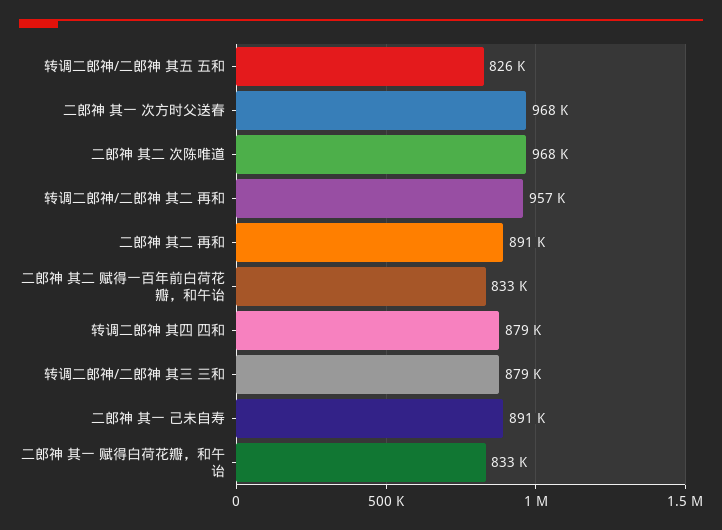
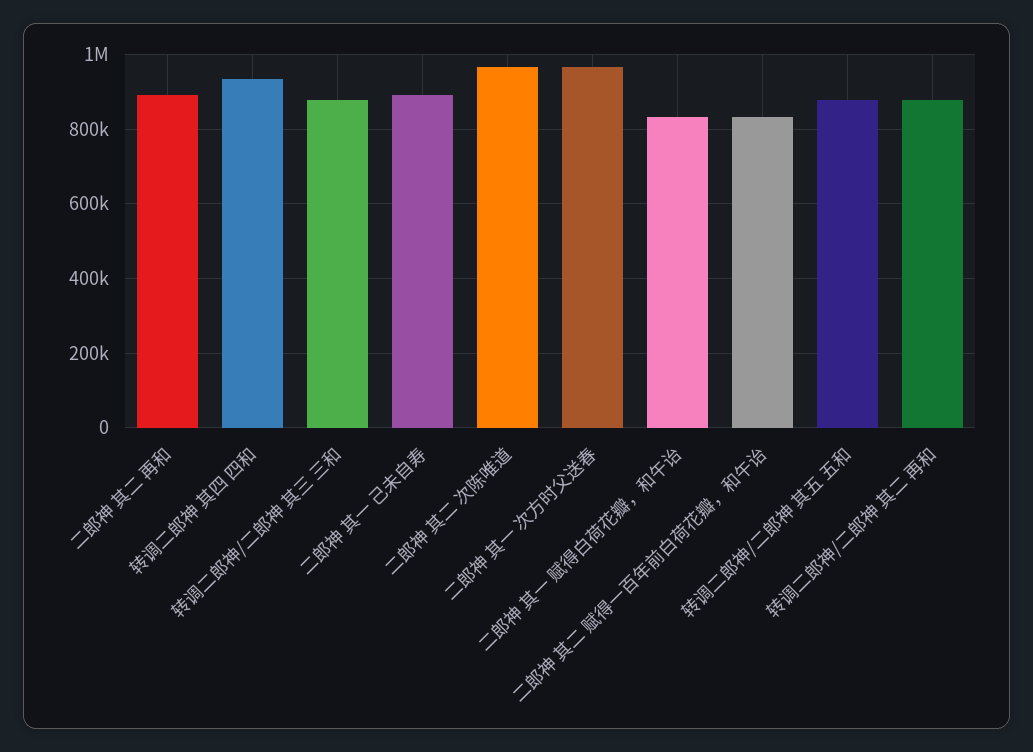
转调二郎神/二郎神 其五 五和: 826000 -> 880000
转调二郎神/二郎神 其二 再和: 957000 -> 880000
转调二郎神 其四 四和: 879000 -> 940000

